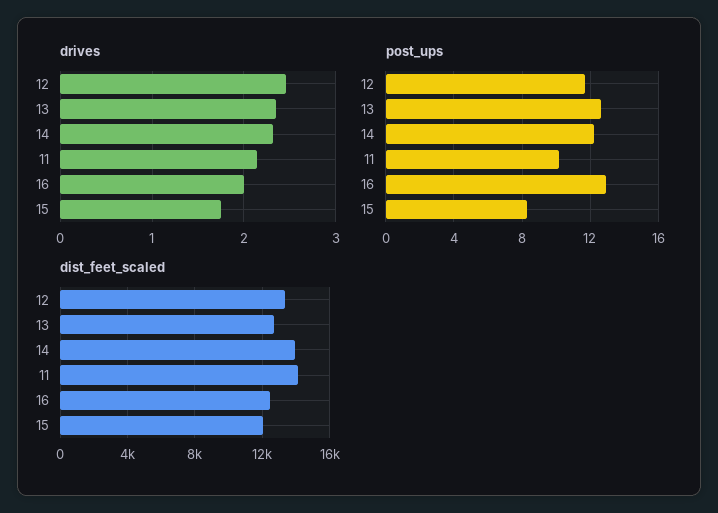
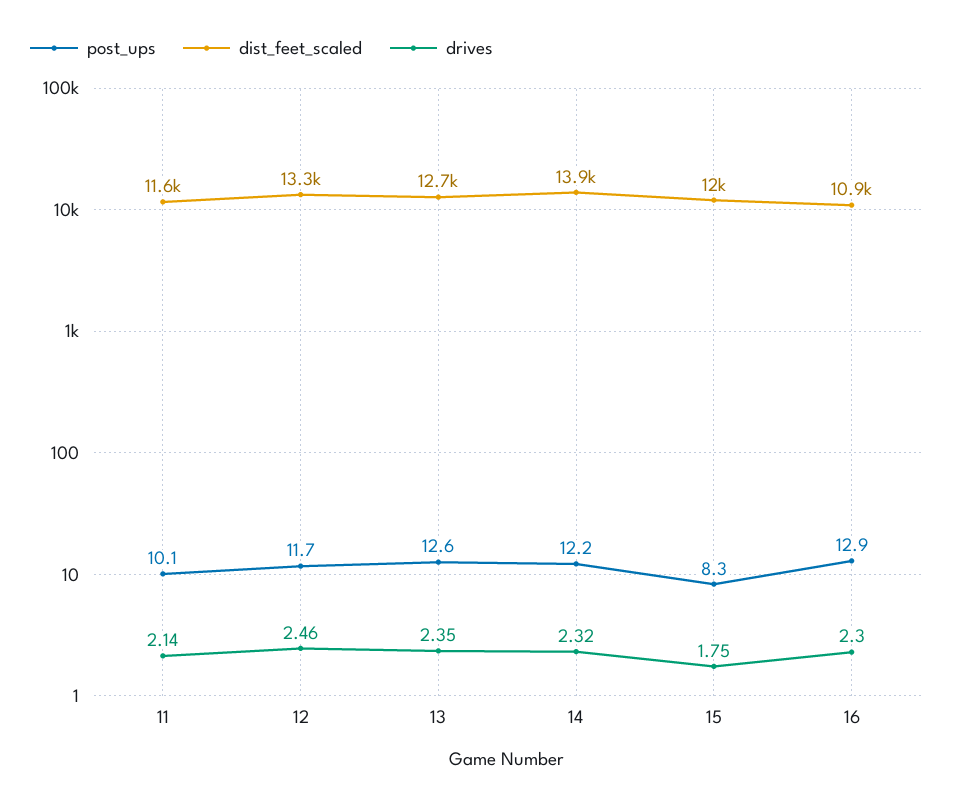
drives, 16: 2 -> 2.3
dist_feet_scaled, 11: 14000 -> 11600
dist_feet_scaled, 16: 12500 -> 10900

